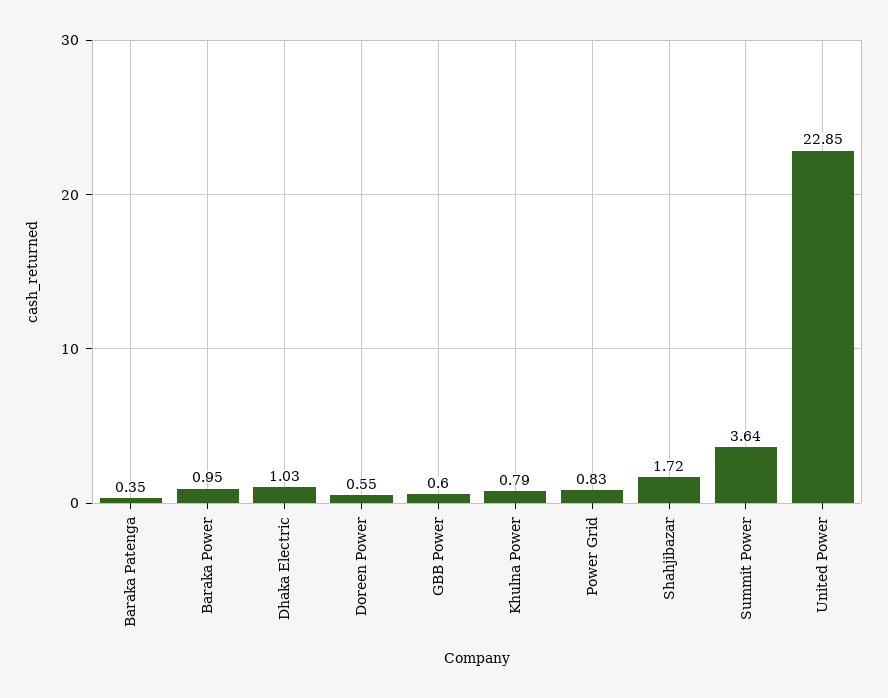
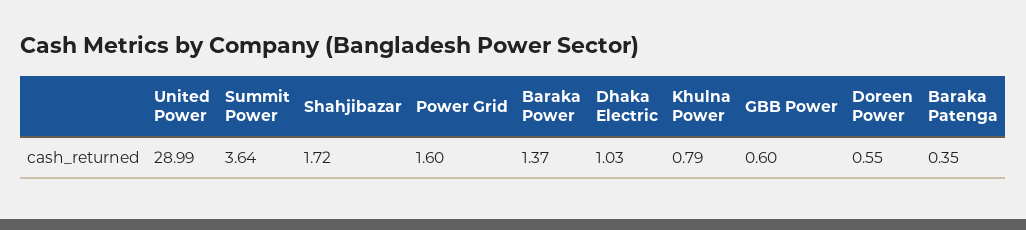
Baraka Power: 0.95 -> 1.37
Power Grid: 0.83 -> 1.6
United Power: 22.85 -> 28.99

